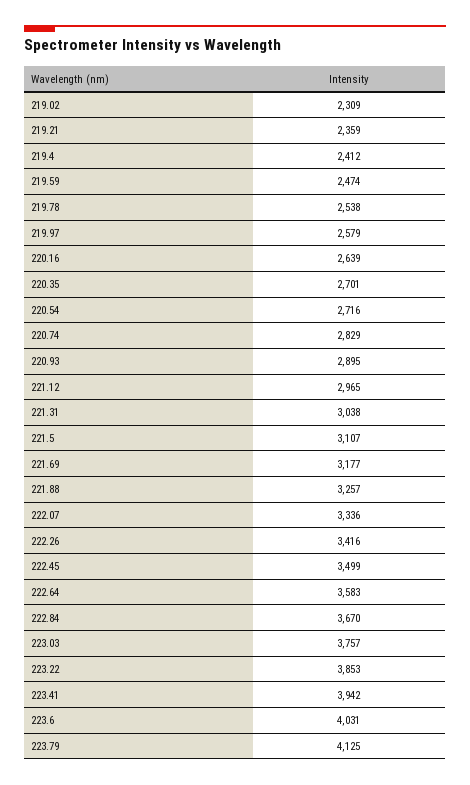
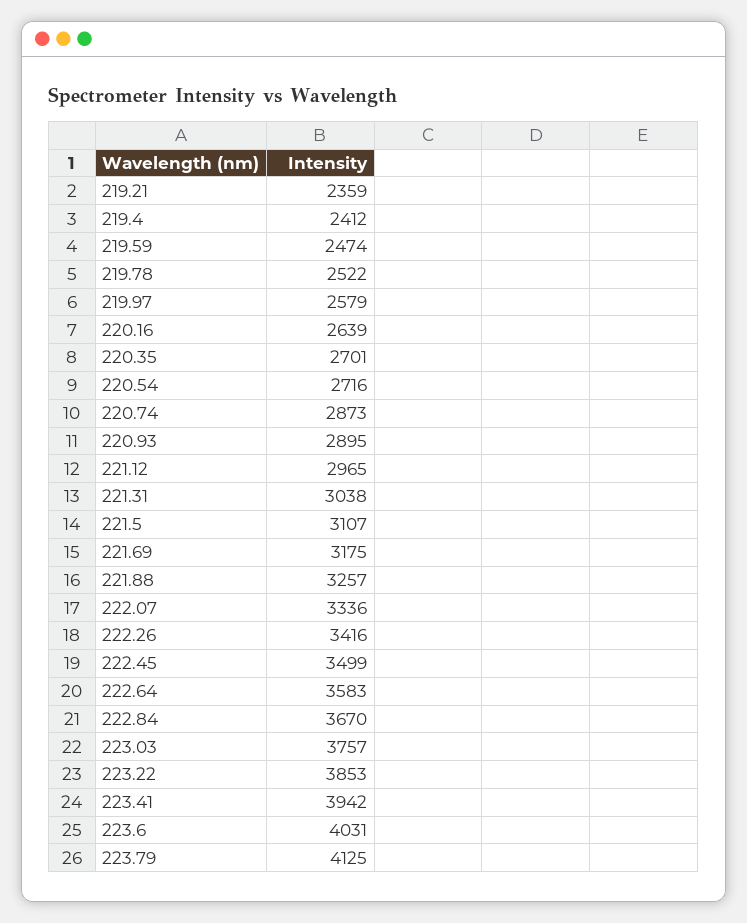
219.02: 2309 -> none
219.78: 2538 -> 2522
220.74: 2829 -> 2873
221.69: 3177 -> 3175

